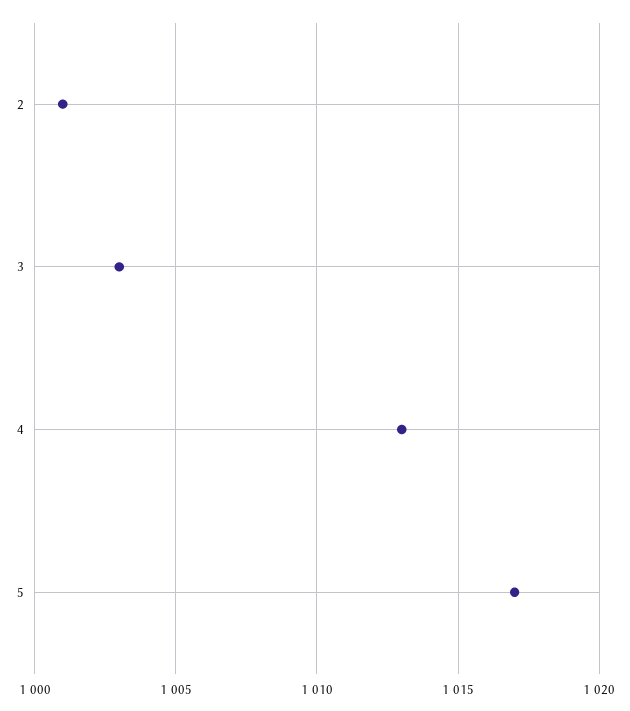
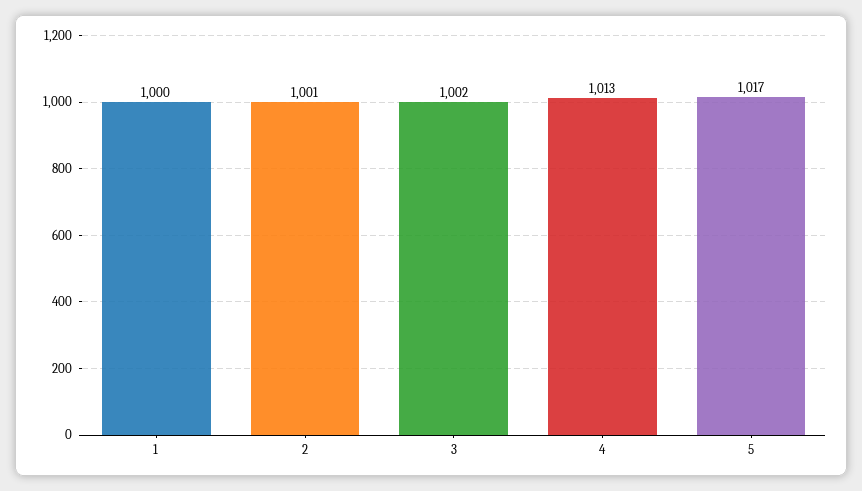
3: 1003 -> 1002
1: none -> 1000

